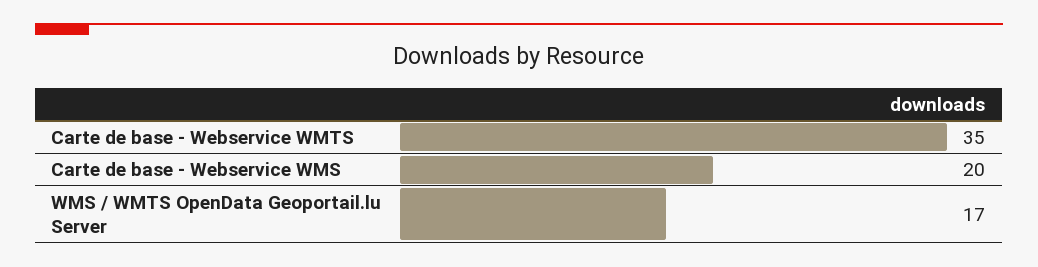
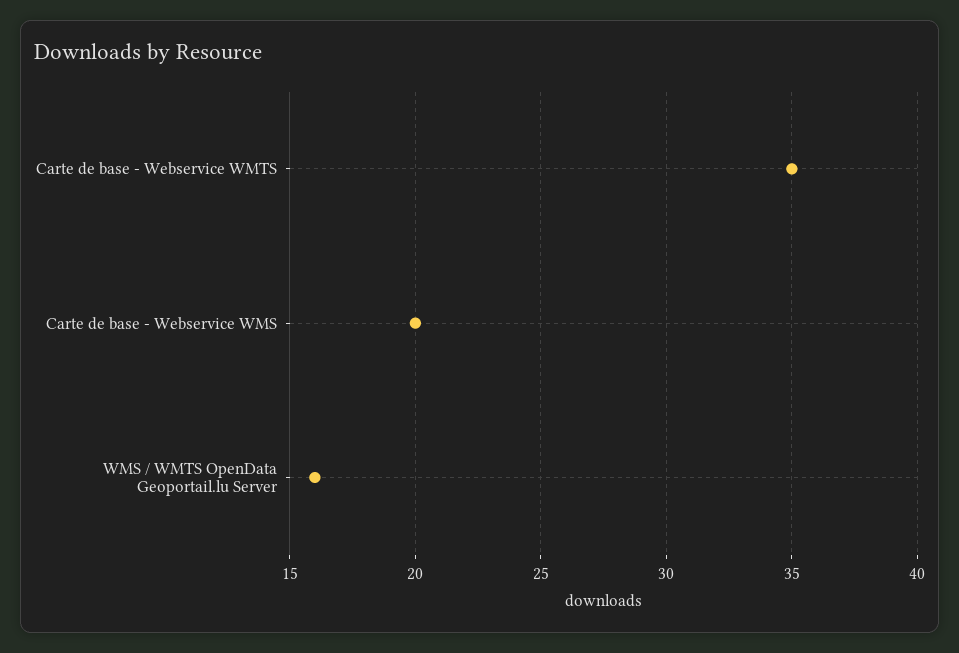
WMS / WMTS OpenData Geoportail.lu Server: 17 -> 16

